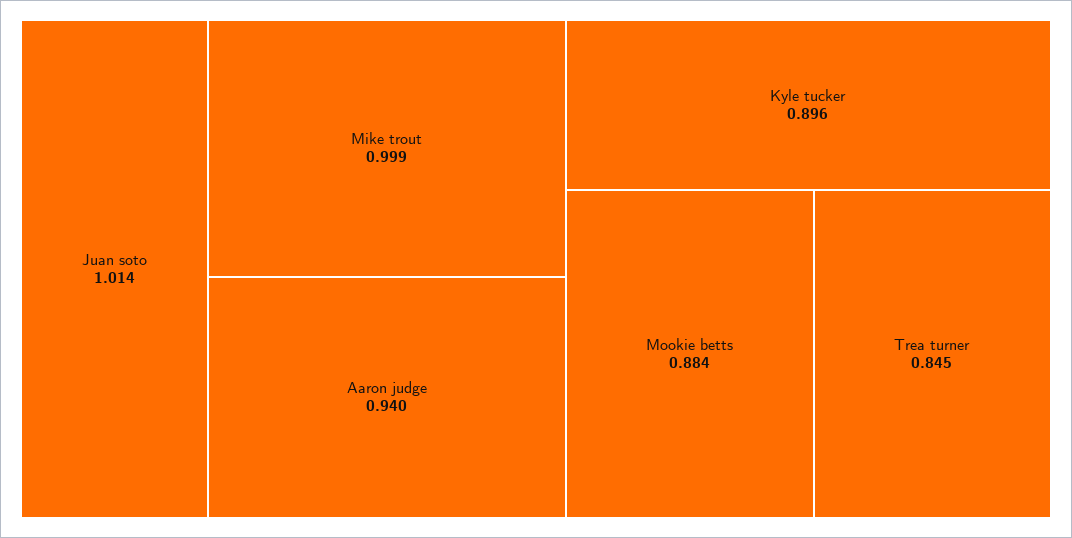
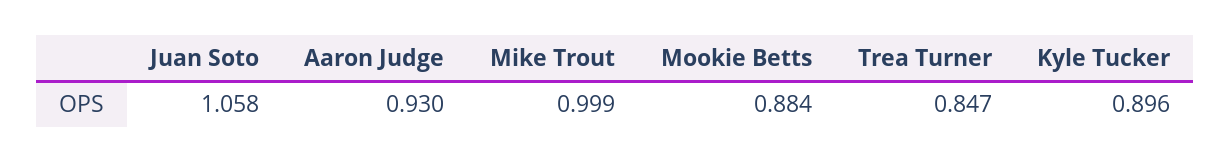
Juan soto: 1.014 -> 1.058
Aaron judge: 0.94 -> 0.93
Trea turner: 0.845 -> 0.847

